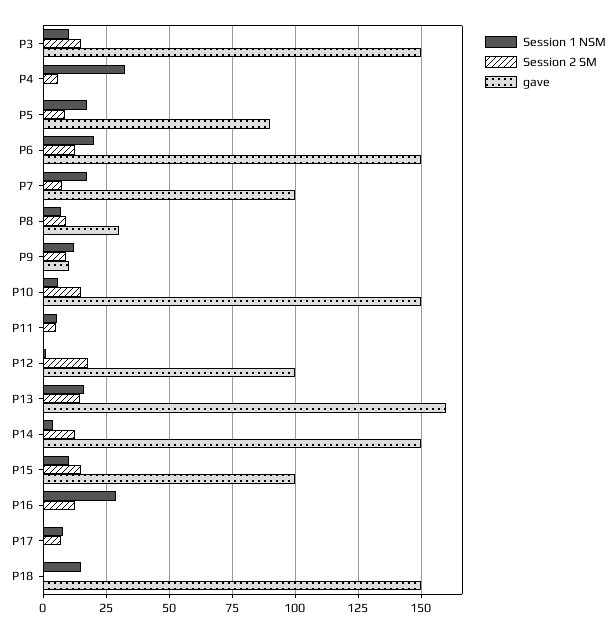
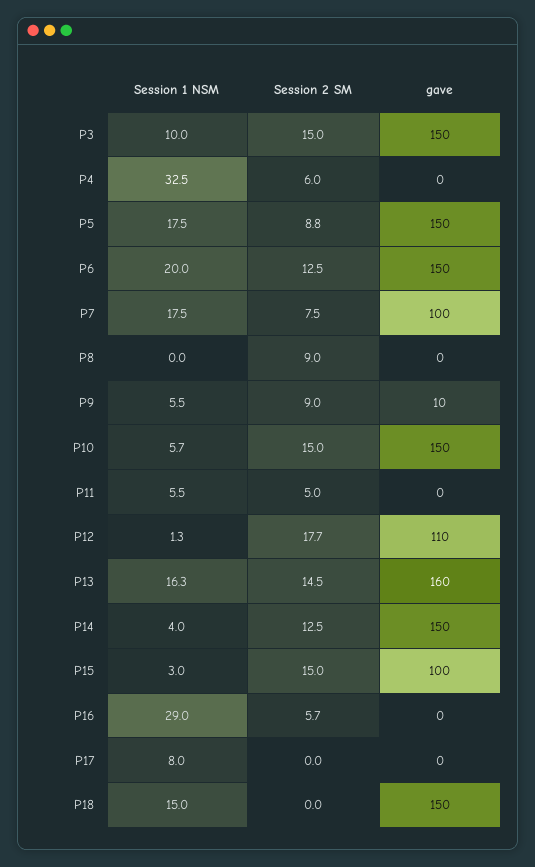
gave, P5: 90 -> 150
Session 1 NSM, P8: 7.5 -> 0
gave, P8: 30 -> 0
Session 1 NSM, P9: 12.5 -> 5.5
gave, P12: 100 -> 110
Session 1 NSM, P15: 10 -> 3
Session 2 SM, P16: 12.5 -> 5.7
Session 2 SM, P17: 7.5 -> 0

